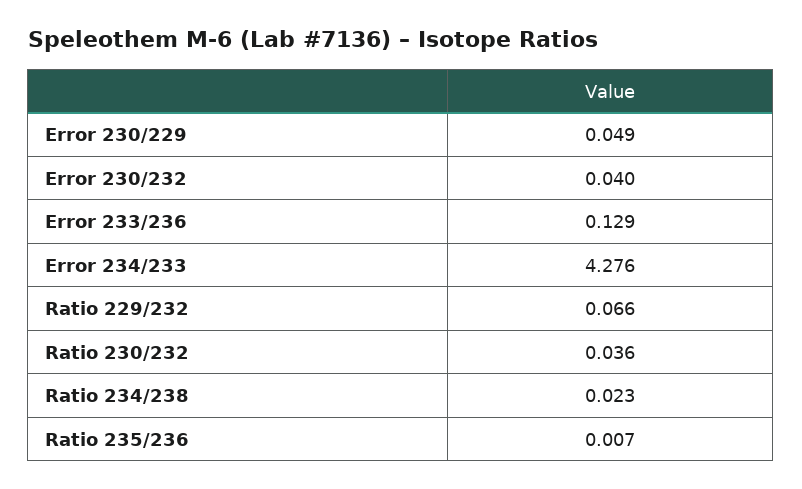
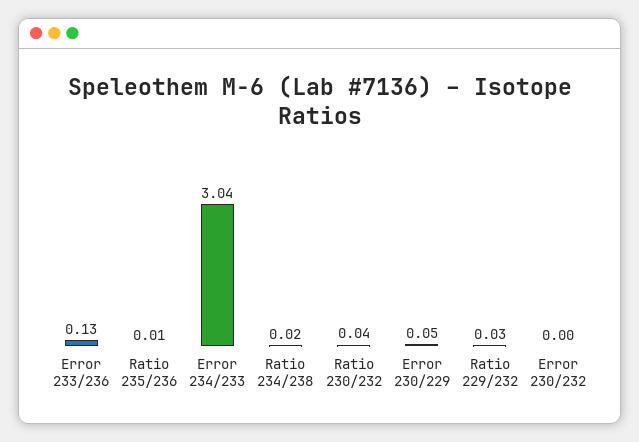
Error 230/232: 0.04 -> 0
Error 234/233: 4.276 -> 3.04
Ratio 229/232: 0.066 -> 0.03

